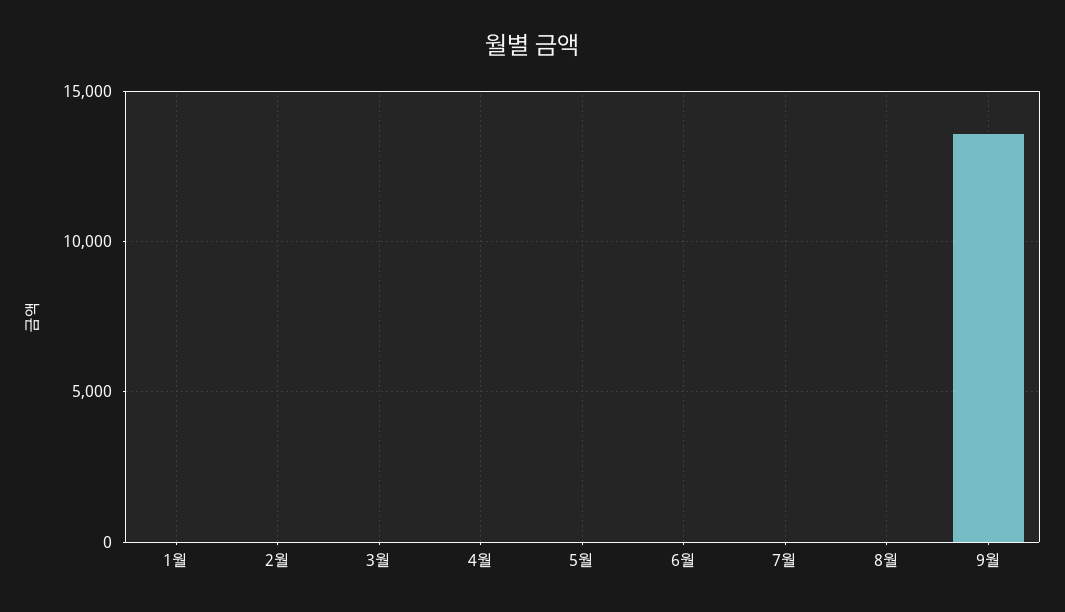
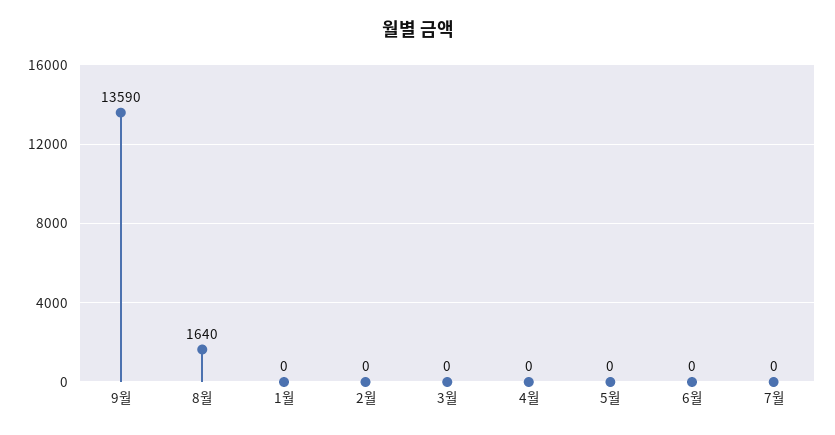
8월: 0 -> 1640

